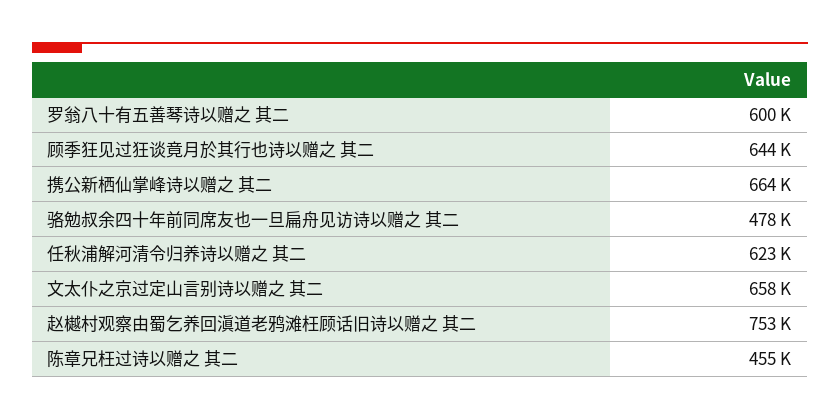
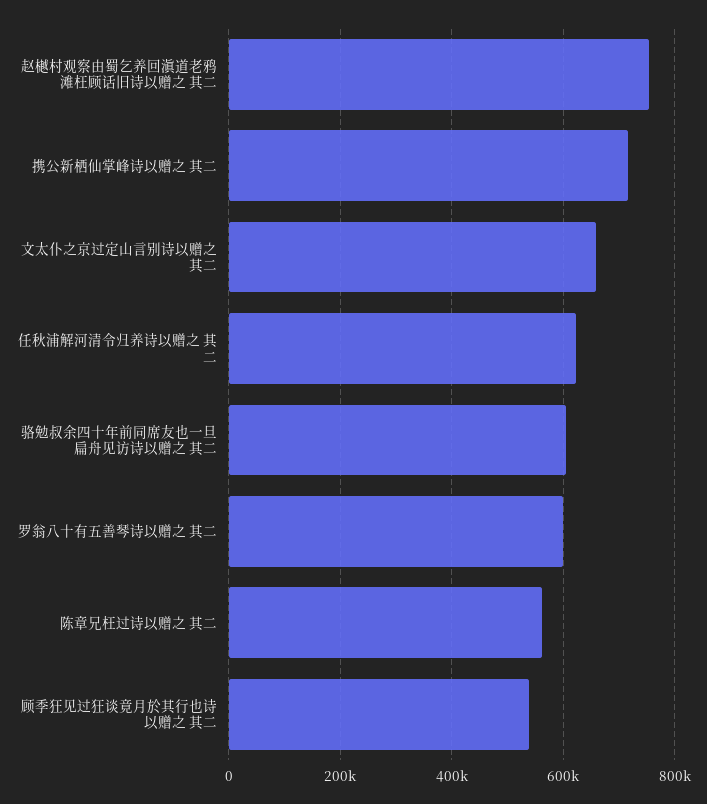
顾季狂见过狂谈竟月於其行也诗以赠之 其二: 644000 -> 540000
携公新栖仙掌峰诗以赠之 其二: 664000 -> 720000
骆勉叔余四十年前同席友也一旦扁舟见访诗以赠之 其二: 478000 -> 600000
陈章兄枉过诗以赠之 其二: 455000 -> 560000

